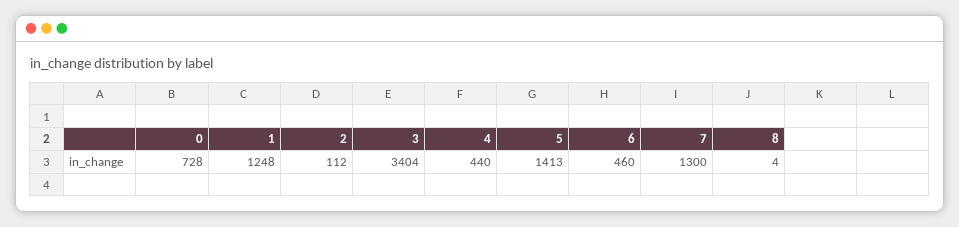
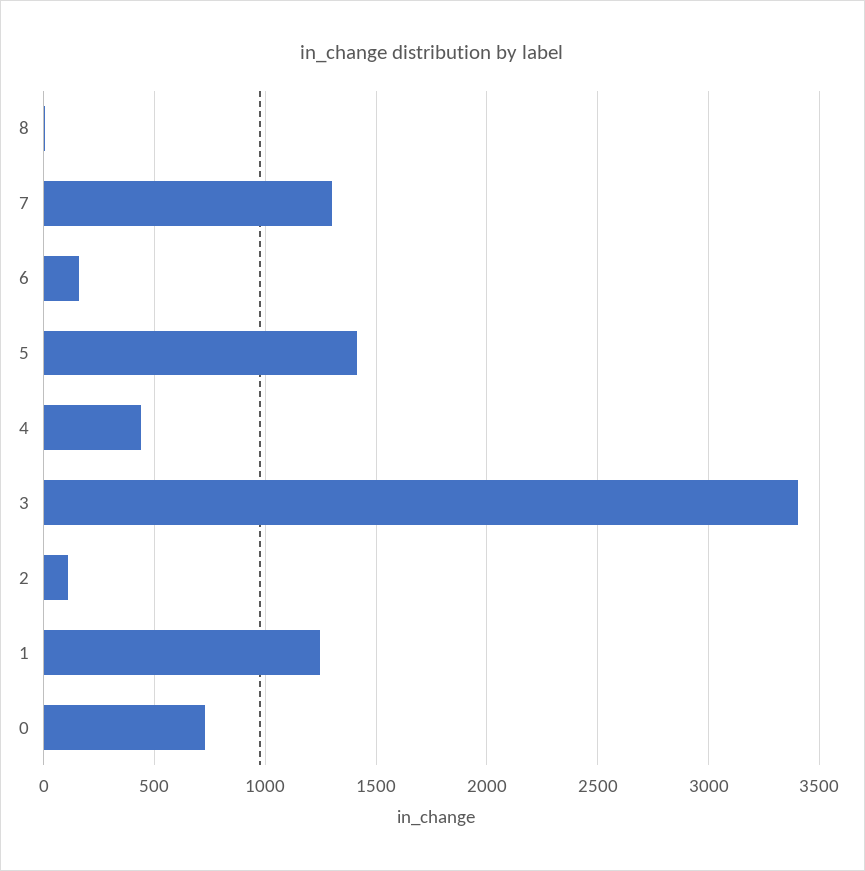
6: 460 -> 150

